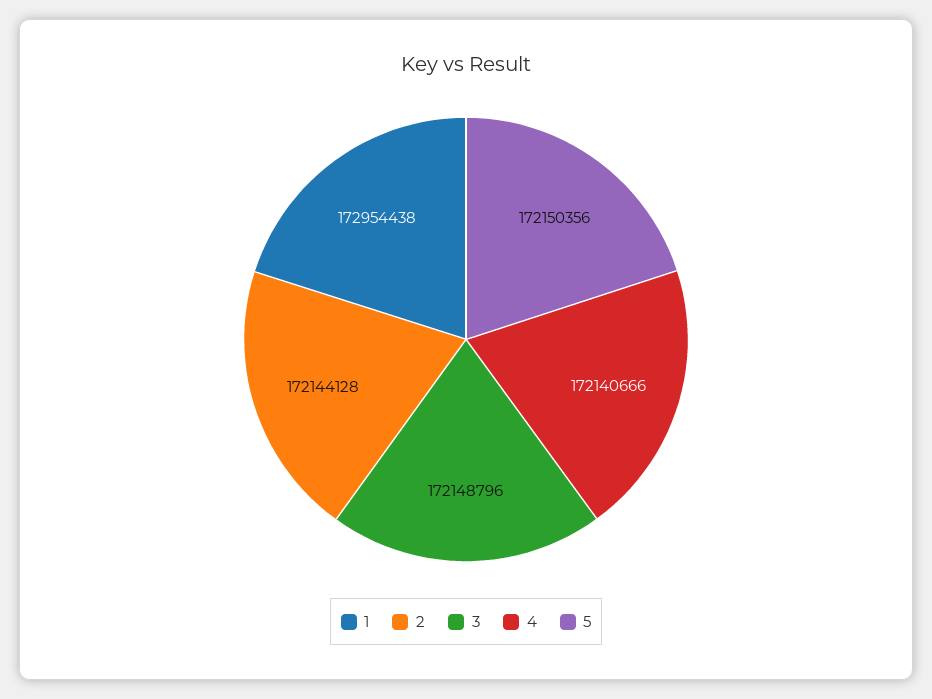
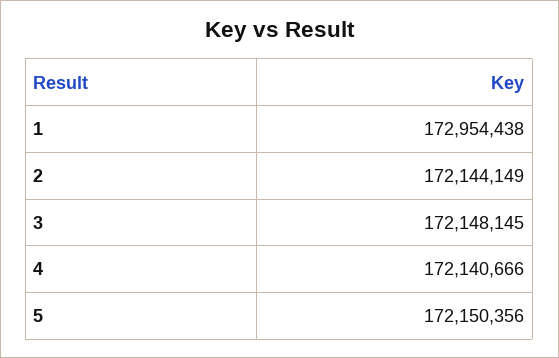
2: 172144128 -> 172144149
3: 172148796 -> 172148145

